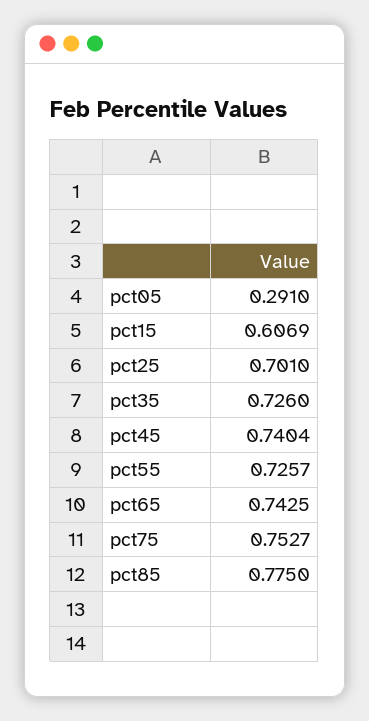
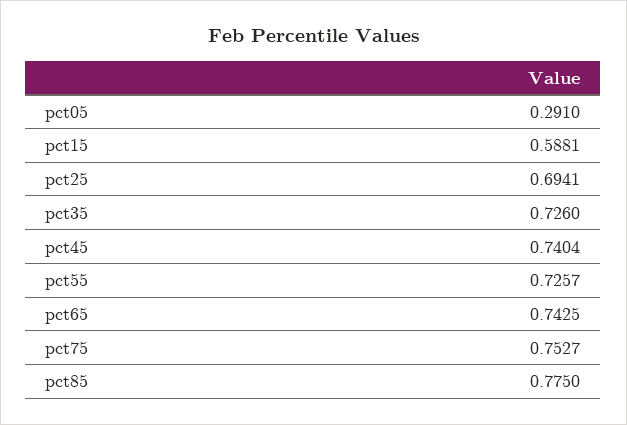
pct15: 0.6069 -> 0.5881
pct25: 0.701 -> 0.6941

